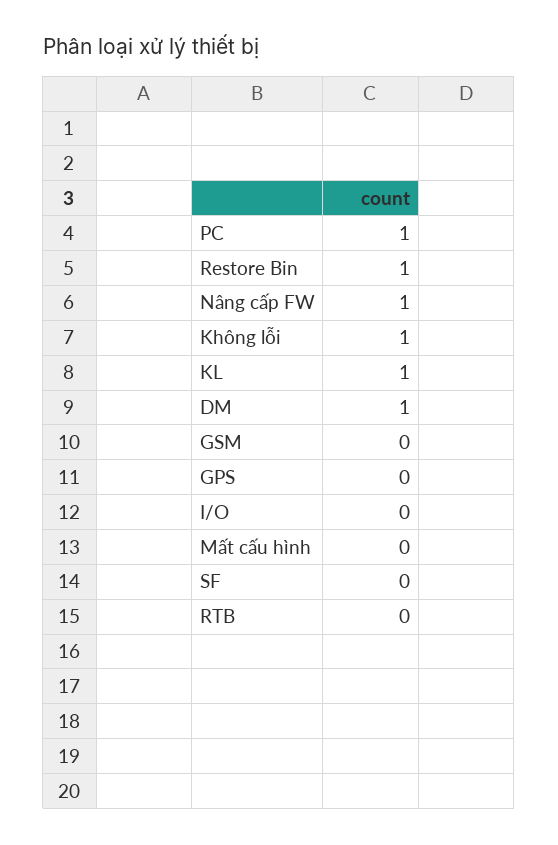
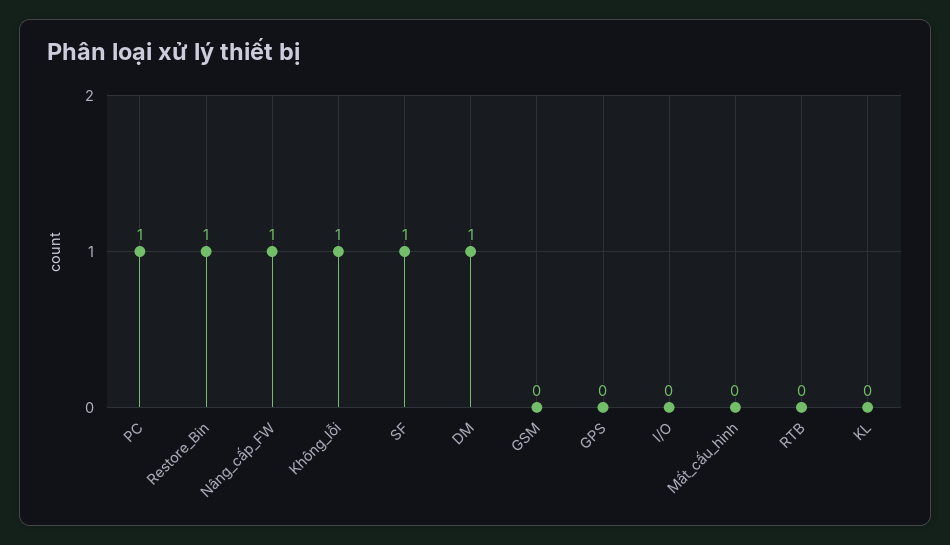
KL: 1 -> 0
SF: 0 -> 1

